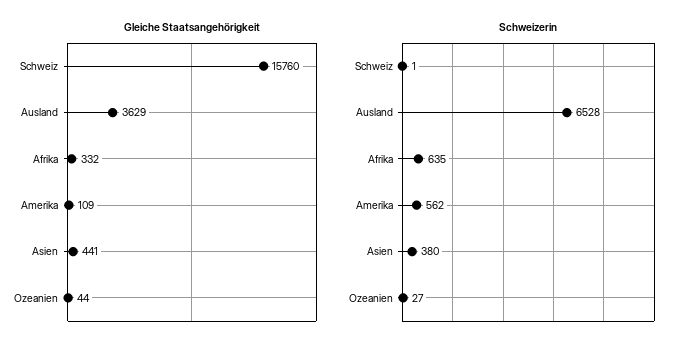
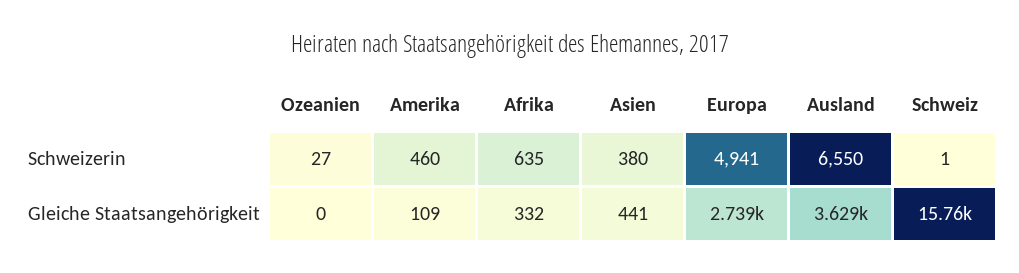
Gleiche Staatsangehörigkeit, Ozeanien: 44 -> 0
Schweizerin, Ausland: 6528 -> 6550
Schweizerin, Amerika: 562 -> 460
Schweizerin, Europa: none -> 4941
Gleiche Staatsangehörigkeit, Europa: none -> 2739

